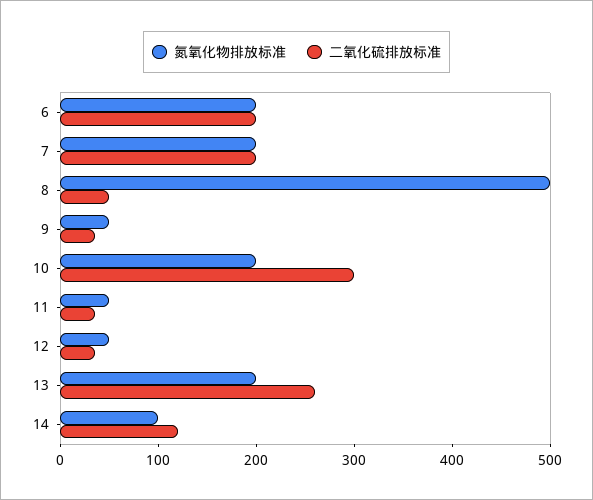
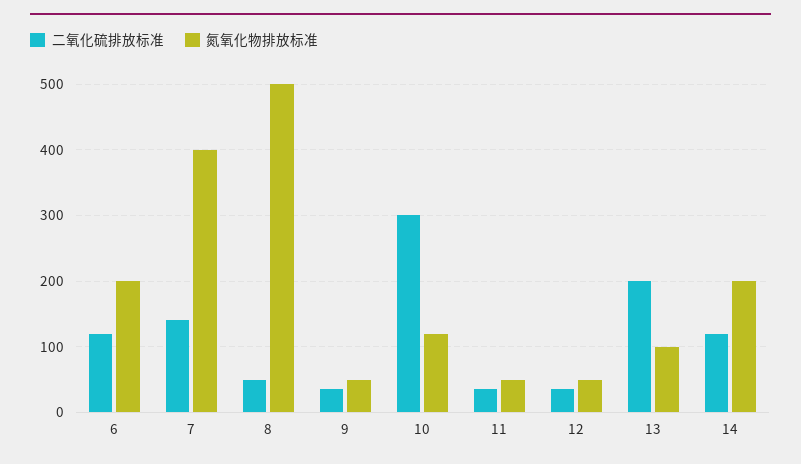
二氧化硫排放标准, 6: 200 -> 120
氮氧化物排放标准, 7: 200 -> 400
二氧化硫排放标准, 7: 200 -> 140
氮氧化物排放标准, 10: 200 -> 120
氮氧化物排放标准, 13: 200 -> 100
二氧化硫排放标准, 13: 260 -> 200
氮氧化物排放标准, 14: 100 -> 200

